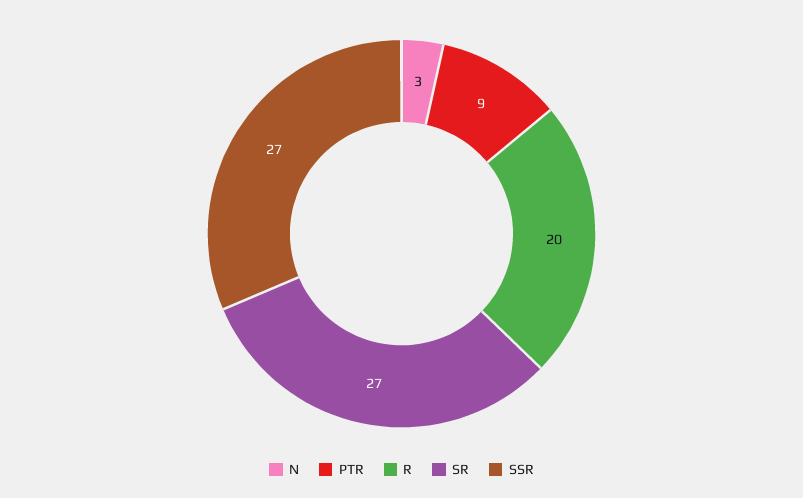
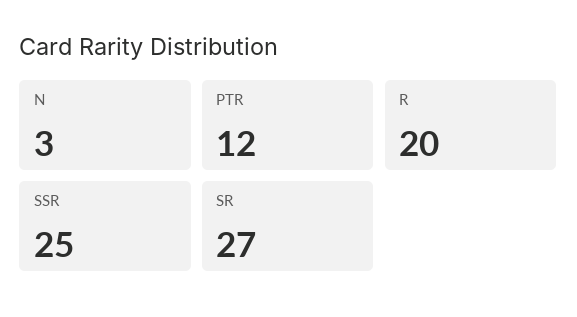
PTR: 9 -> 12
SSR: 27 -> 25

